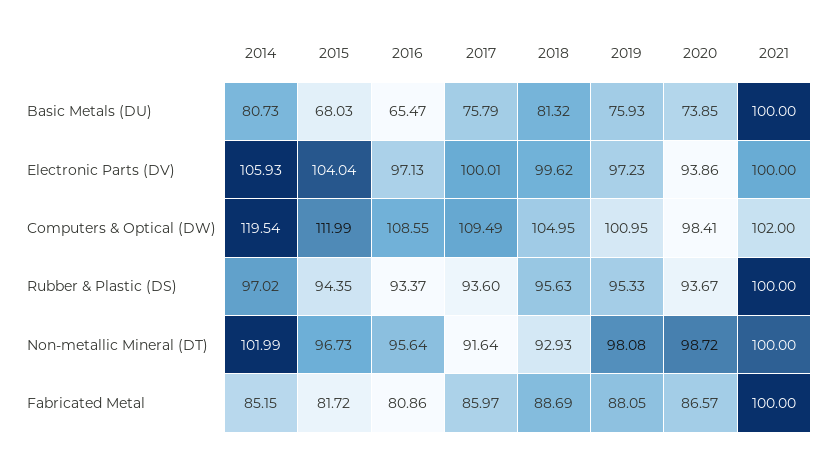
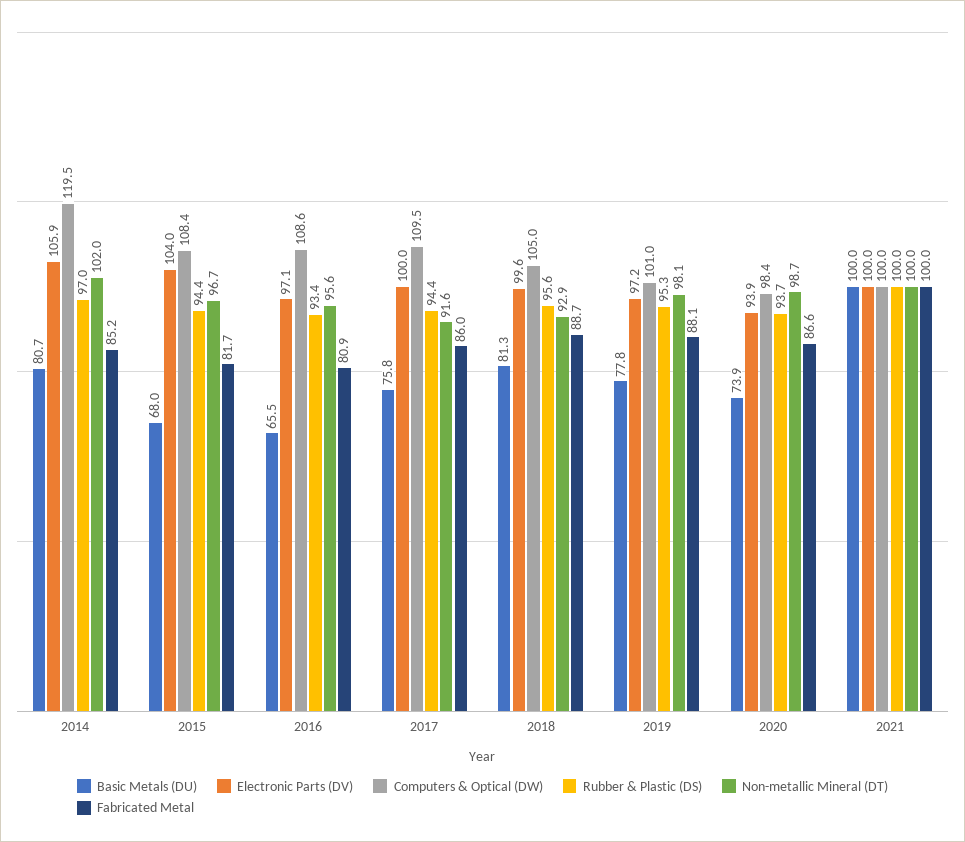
Basic Metals (DU), 2019: 75.93 -> 77.8
Computers & Optical (DW), 2015: 111.99 -> 108.4
Computers & Optical (DW), 2021: 102 -> 100
Rubber & Plastic (DS), 2017: 93.6 -> 94.4

